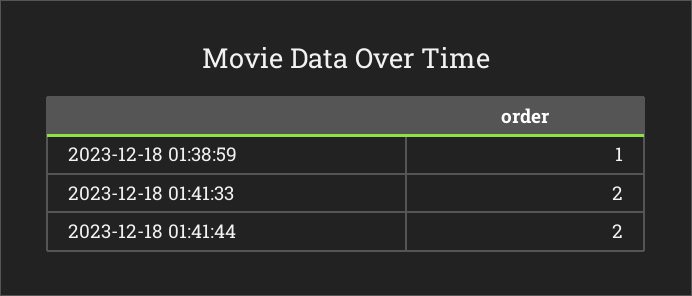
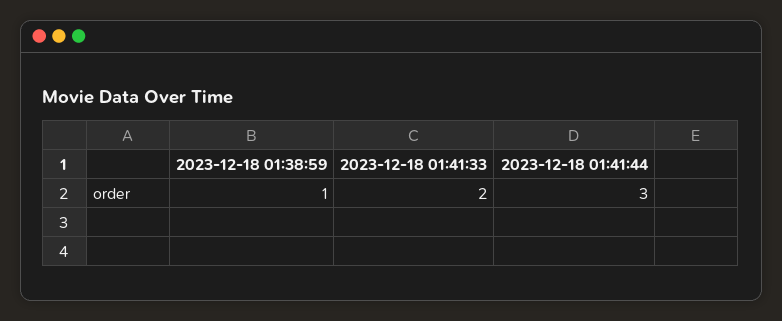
2023-12-18 01:41:44: 2 -> 3

